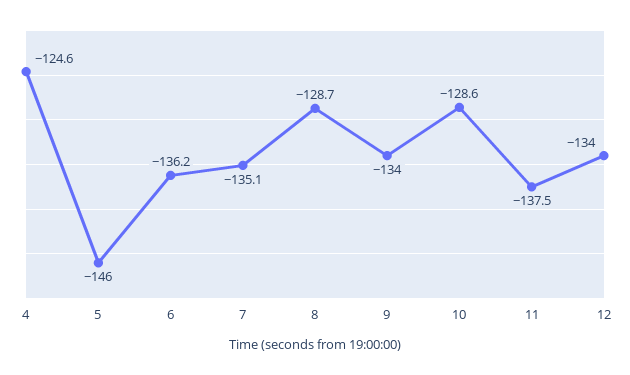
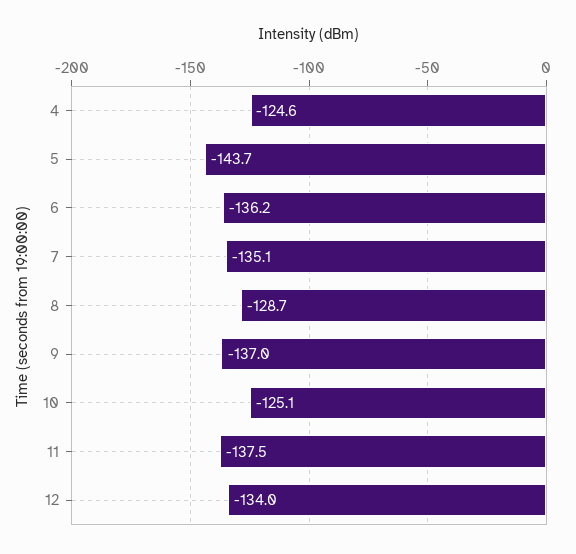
5: -146 -> -143.7
9: -134 -> -137
10: -128.6 -> -125.1

